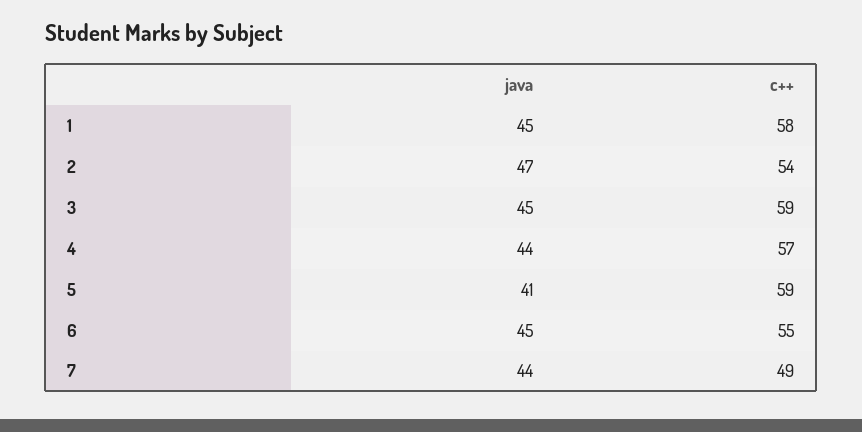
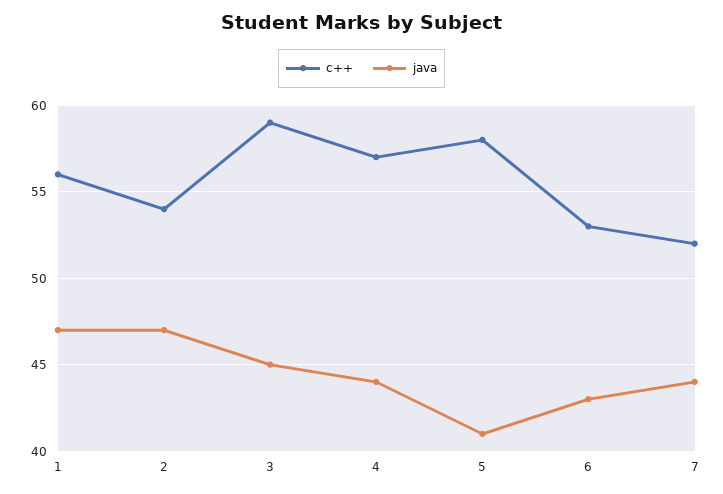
java, 1: 45 -> 47
c++, 1: 58 -> 56
c++, 5: 59 -> 58
java, 6: 45 -> 43
c++, 6: 55 -> 53
c++, 7: 49 -> 52

